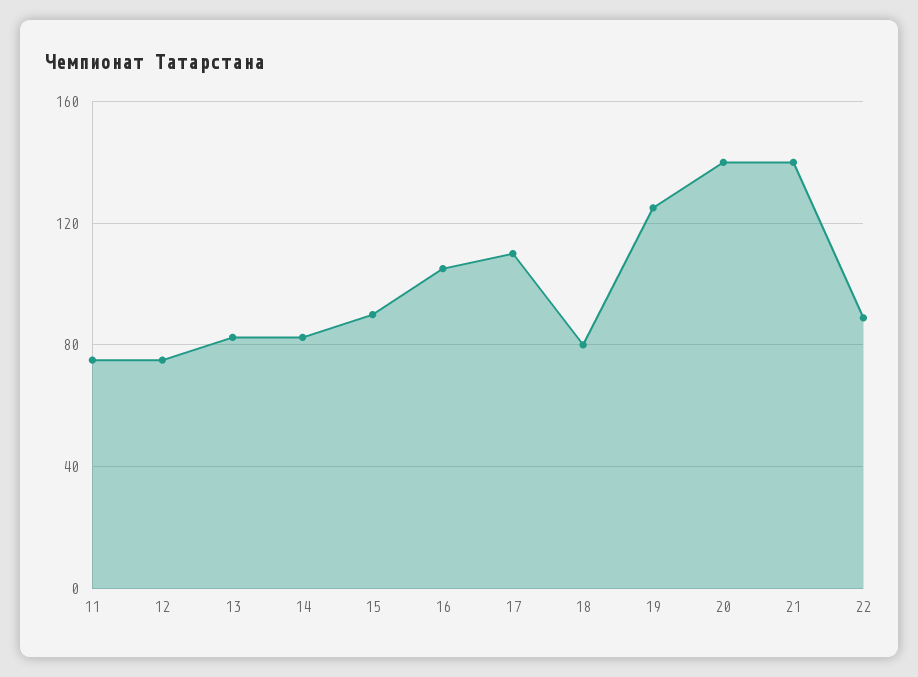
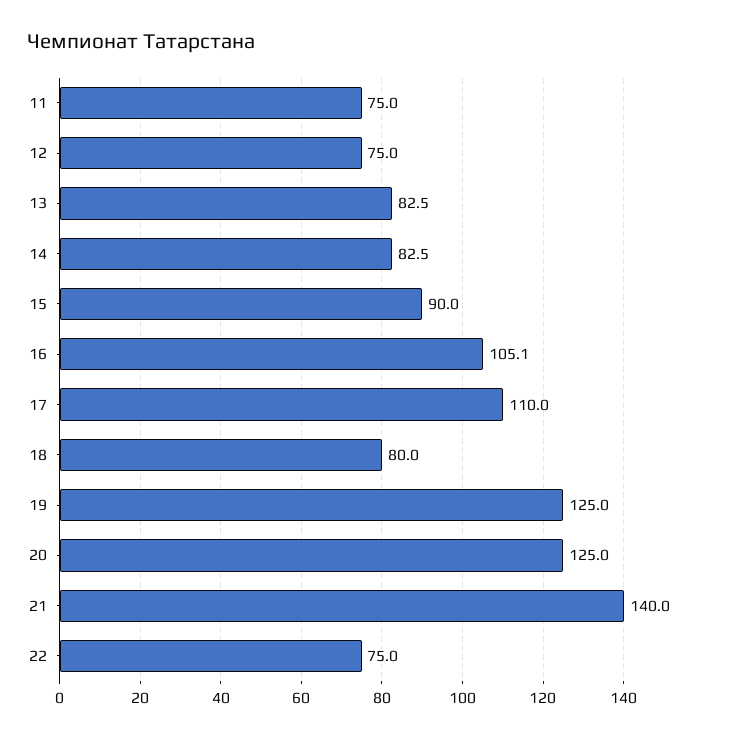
20: 140 -> 125
22: 90 -> 75

